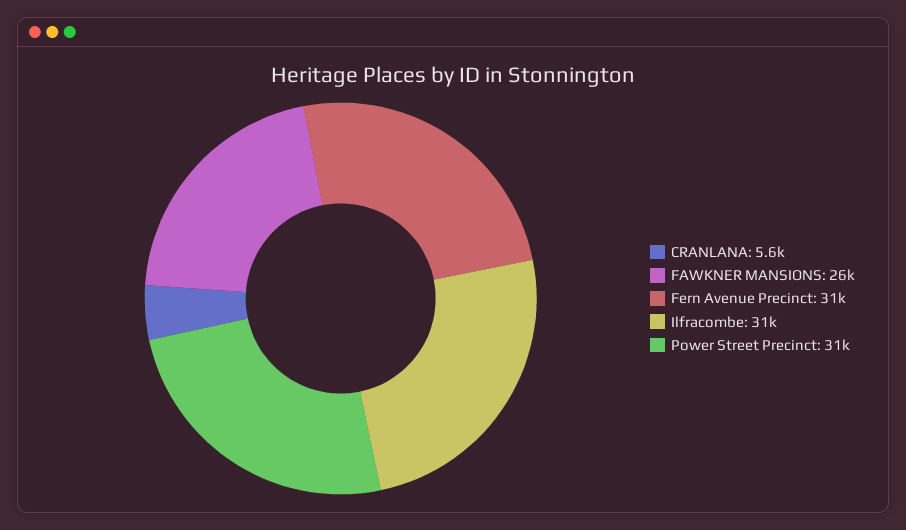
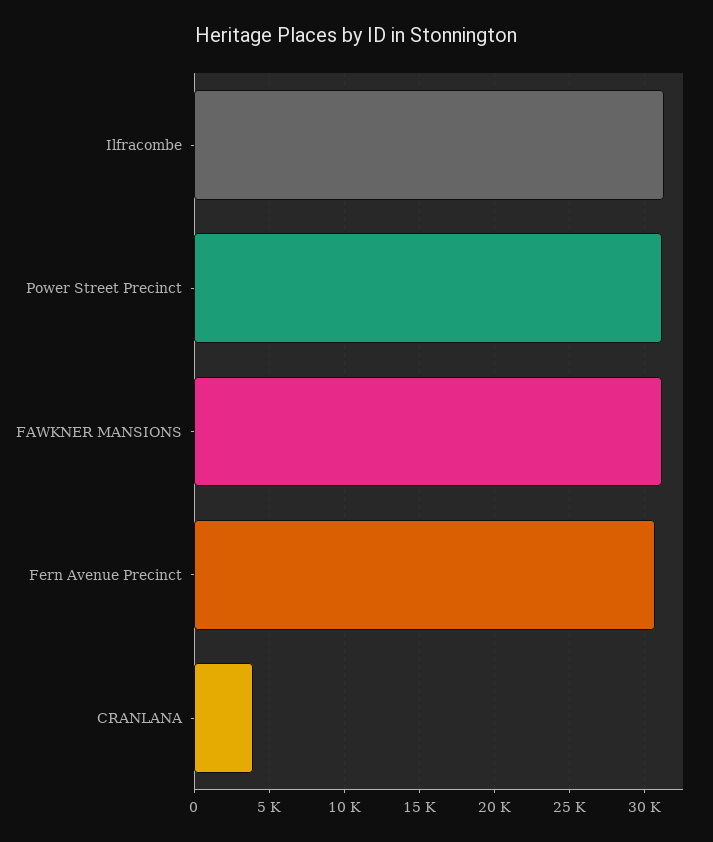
CRANLANA: 5600 -> 4000
FAWKNER MANSIONS: 26000 -> 31000

